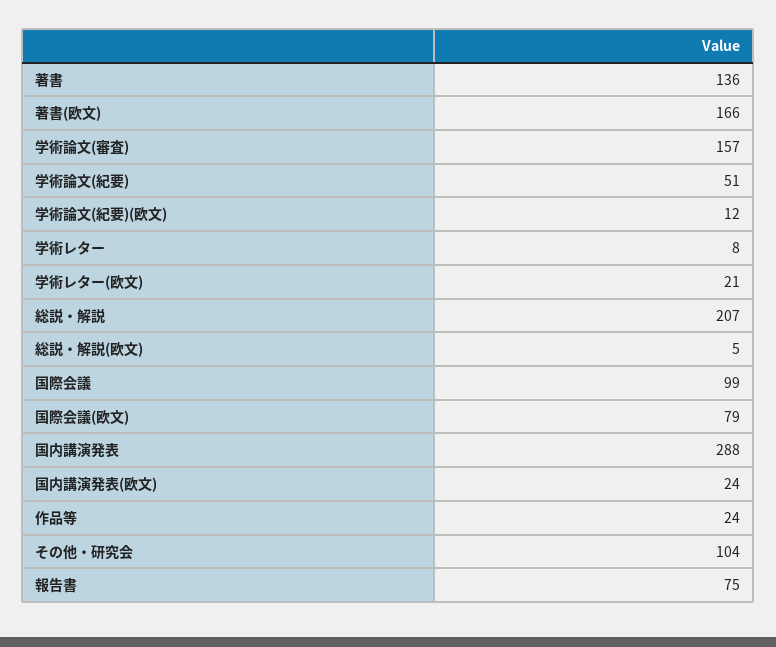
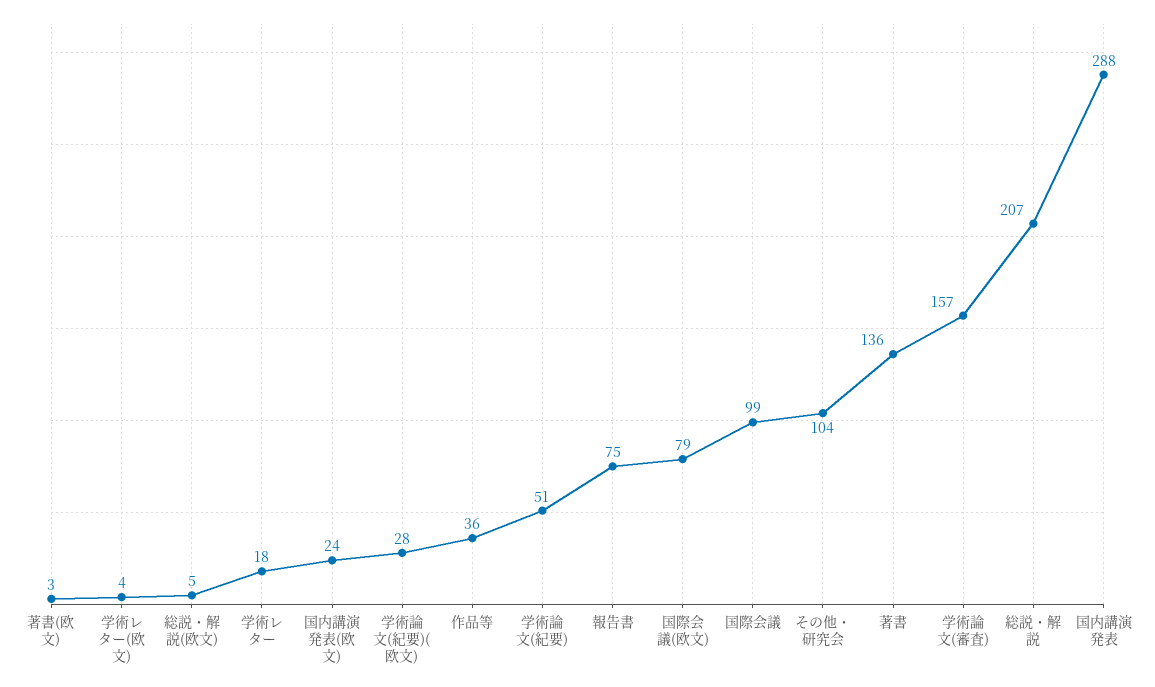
著書(欧文): 166 -> 3
学術論文(紀要)(欧文): 12 -> 28
学術レター: 8 -> 18
学術レター(欧文): 21 -> 4
作品等: 24 -> 36

